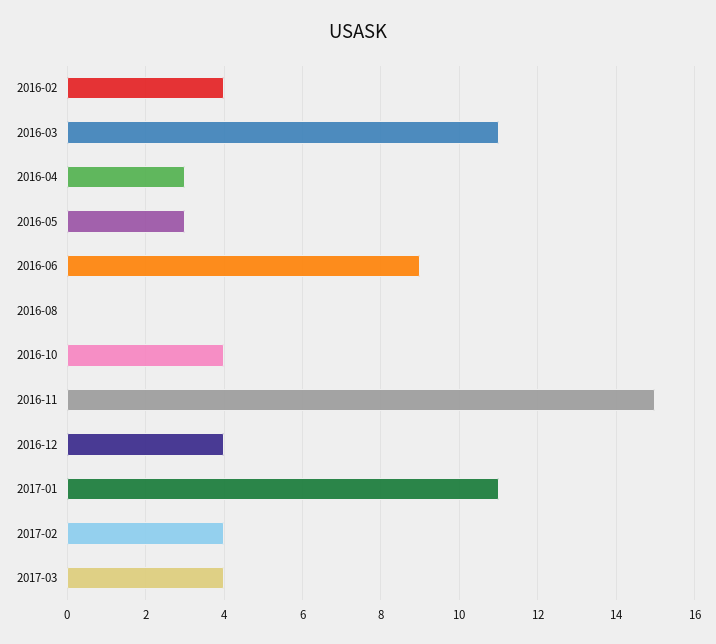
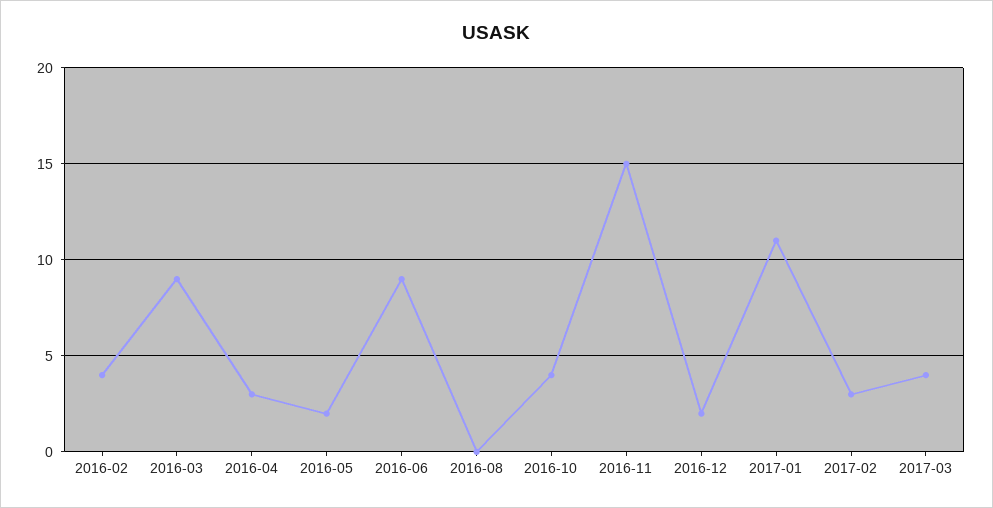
2016-03: 11 -> 9
2016-05: 3 -> 2
2016-12: 4 -> 2
2017-02: 4 -> 3

